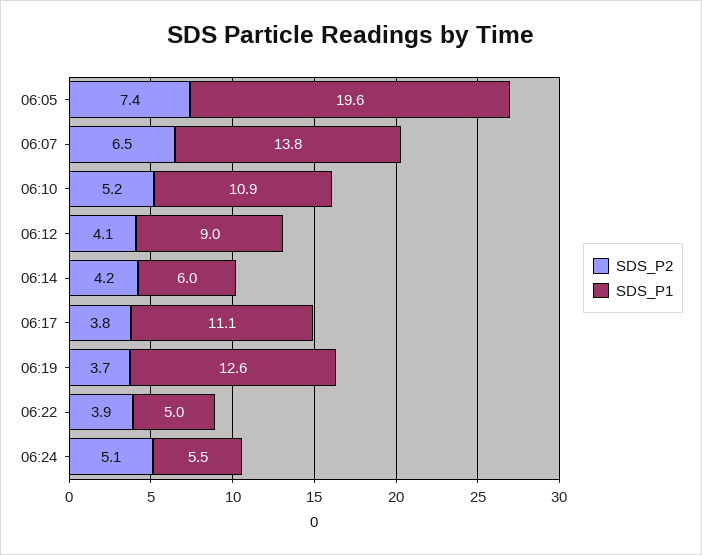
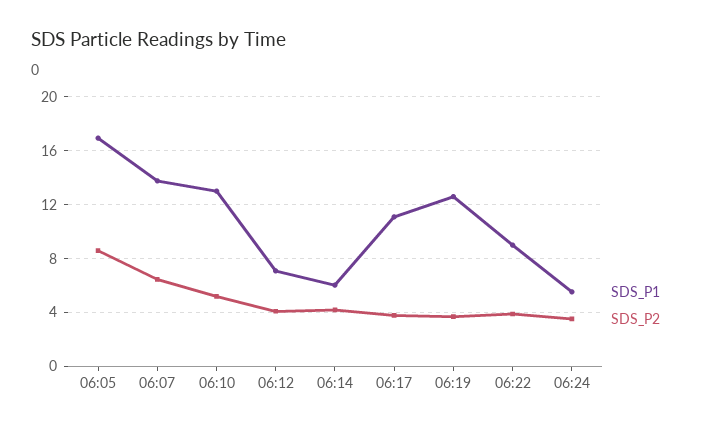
SDS_P2, 06:05: 7.4 -> 8.5
SDS_P1, 06:05: 19.6 -> 17
SDS_P1, 06:10: 10.9 -> 13
SDS_P1, 06:12: 9 -> 7
SDS_P1, 06:22: 5 -> 9
SDS_P2, 06:24: 5.1 -> 3.5

